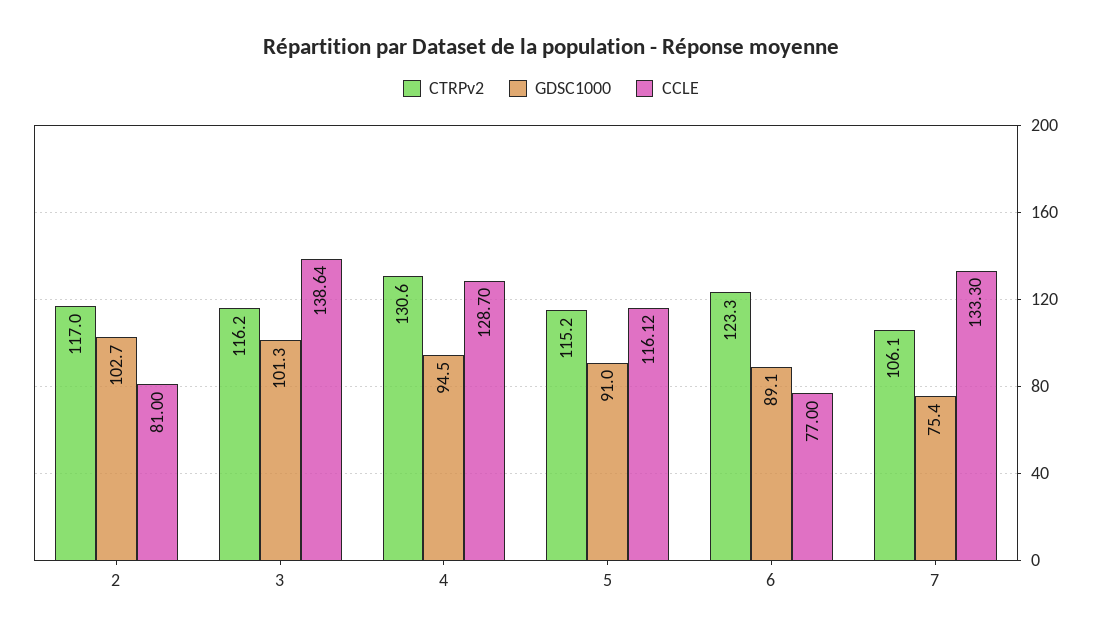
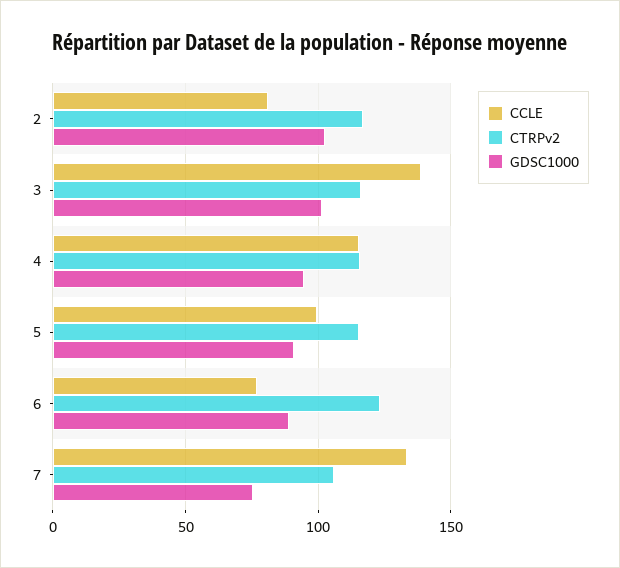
CTRPv2, 4: 130.6 -> 115
CCLE, 4: 128.7 -> 115
CCLE, 5: 116.12 -> 100

